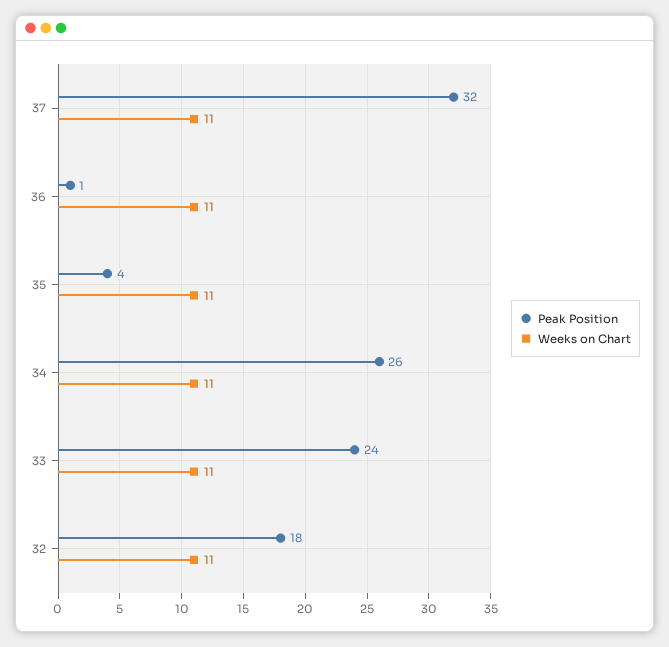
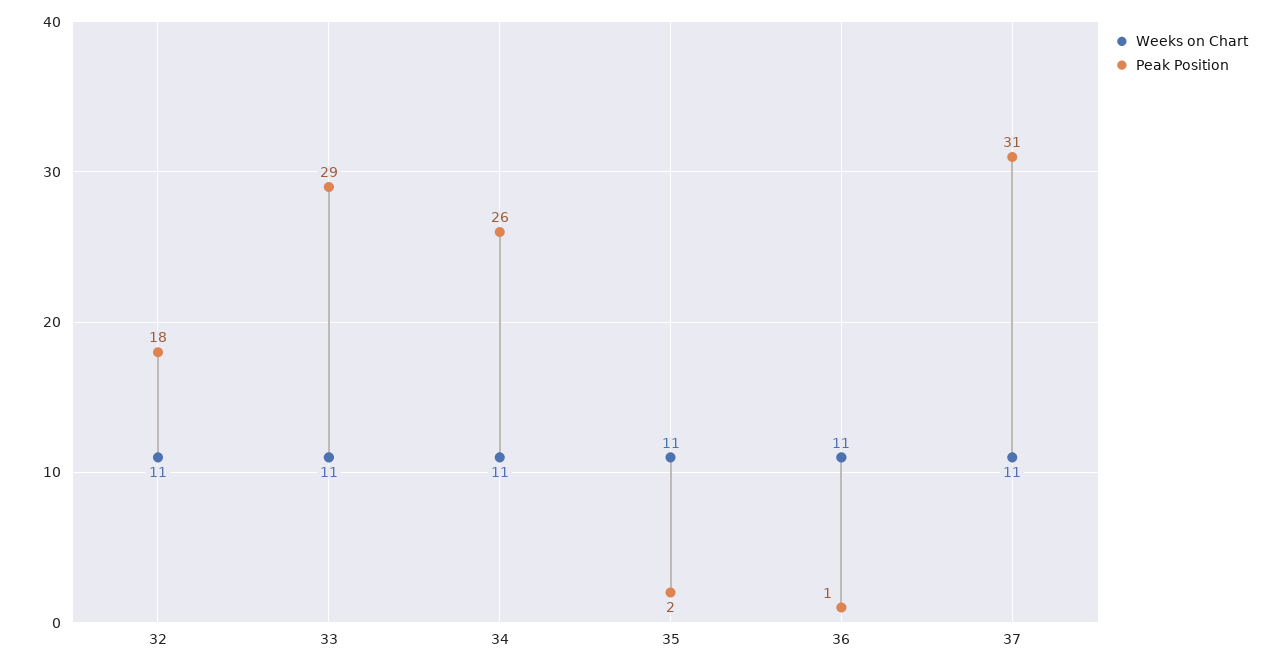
Peak Position, 37: 32 -> 31
Peak Position, 35: 4 -> 2
Peak Position, 33: 24 -> 29

